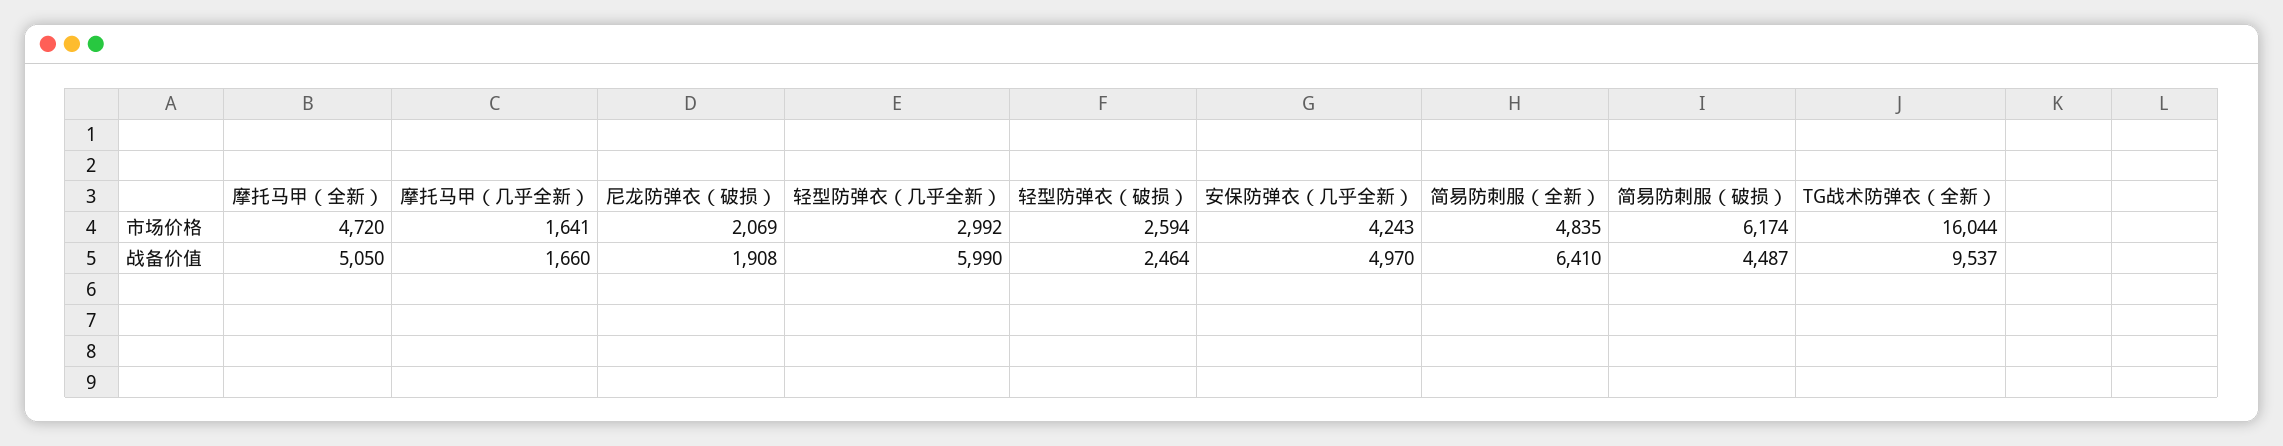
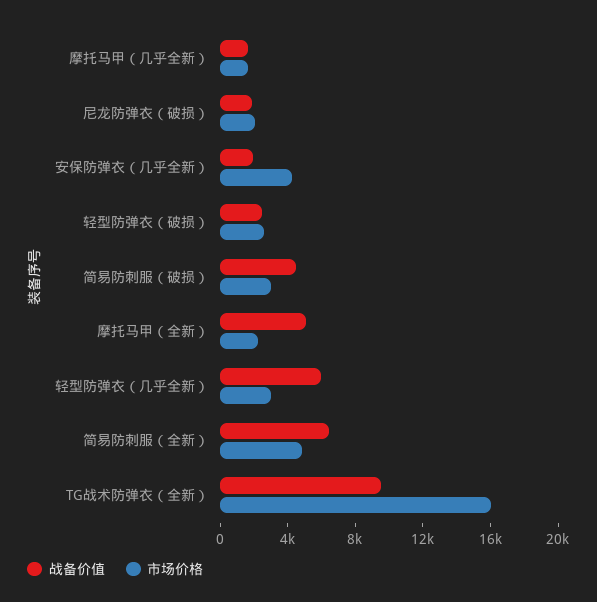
市场价格, 摩托马甲（全新）: 4720 -> 2000
市场价格, 简易防刺服（破损）: 6174 -> 3000
战备价值, 安保防弹衣（几乎全新）: 4970 -> 2000

